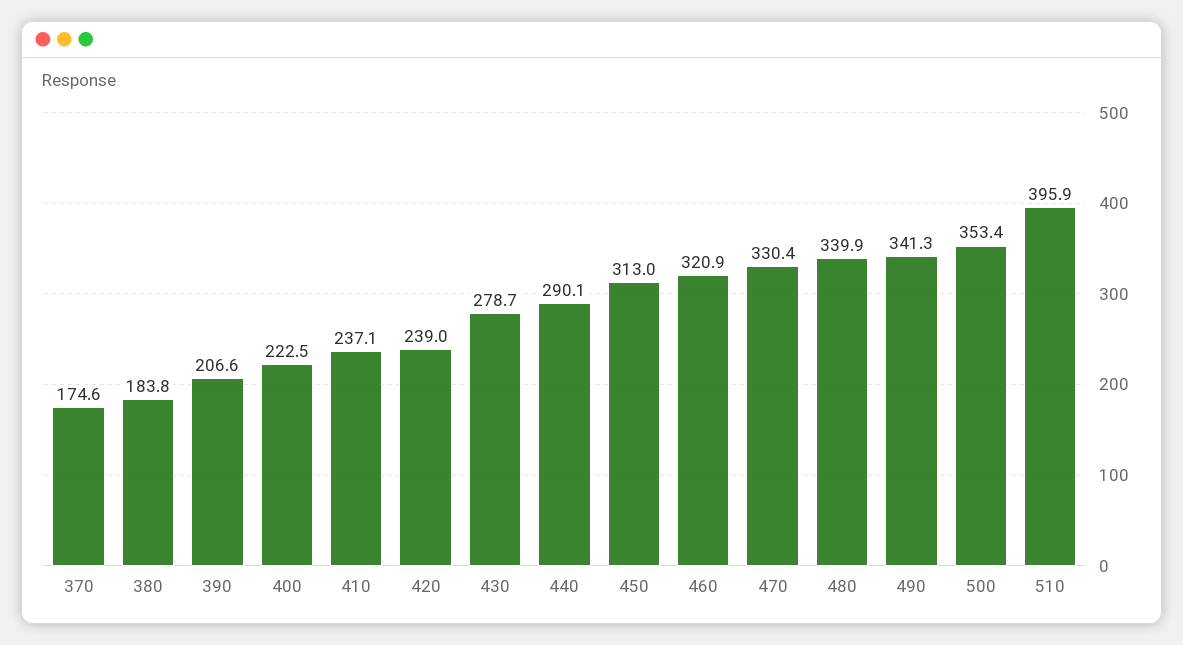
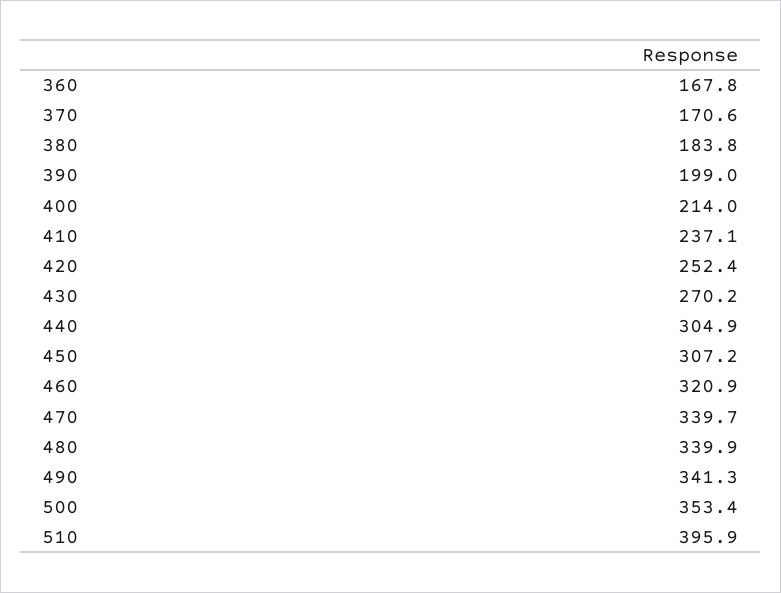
370: 174.6 -> 170.6
390: 206.6 -> 199
400: 222.5 -> 214
420: 239 -> 252.4
430: 278.7 -> 270.2
440: 290.1 -> 304.9
450: 313 -> 307.2
470: 330.4 -> 339.7
360: none -> 167.8

